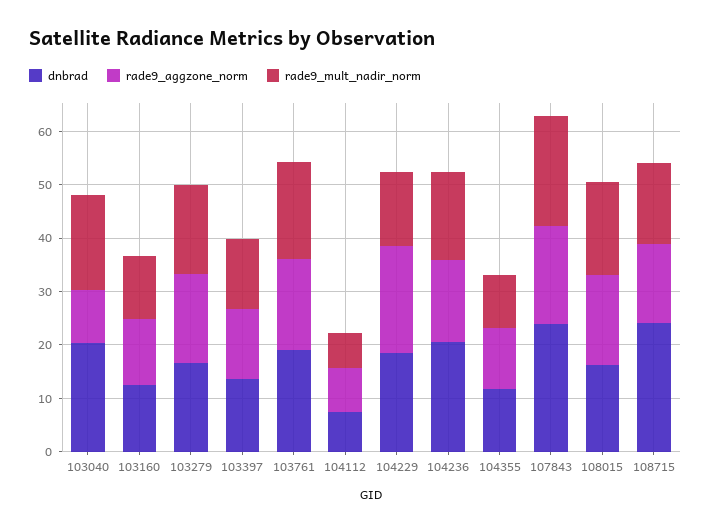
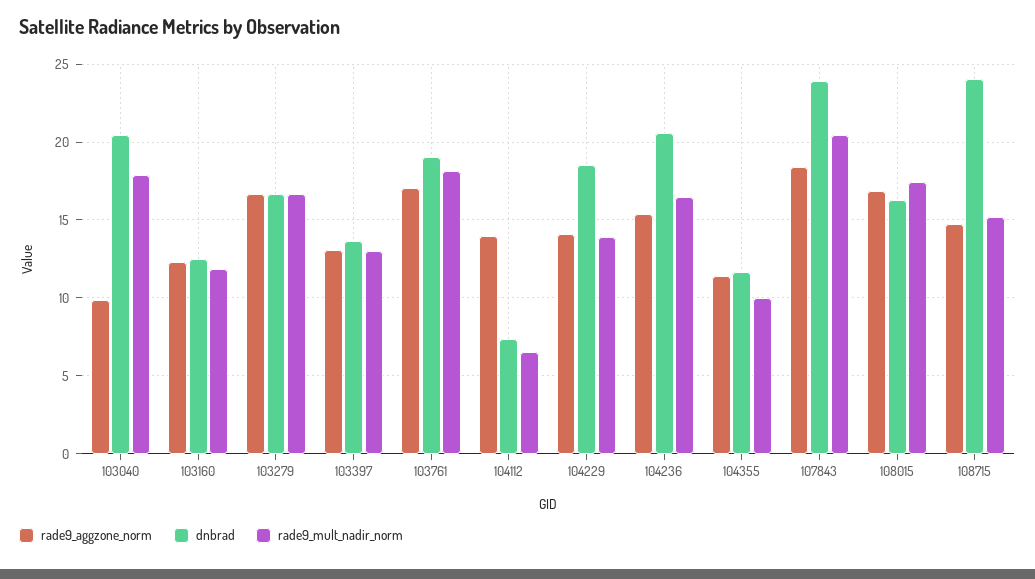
rade9_aggzone_norm, 104112: 8 -> 14
rade9_aggzone_norm, 104229: 20 -> 14

